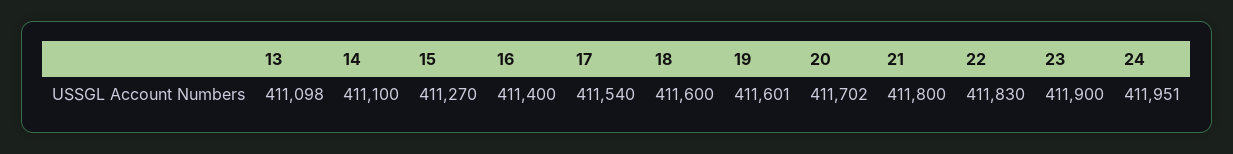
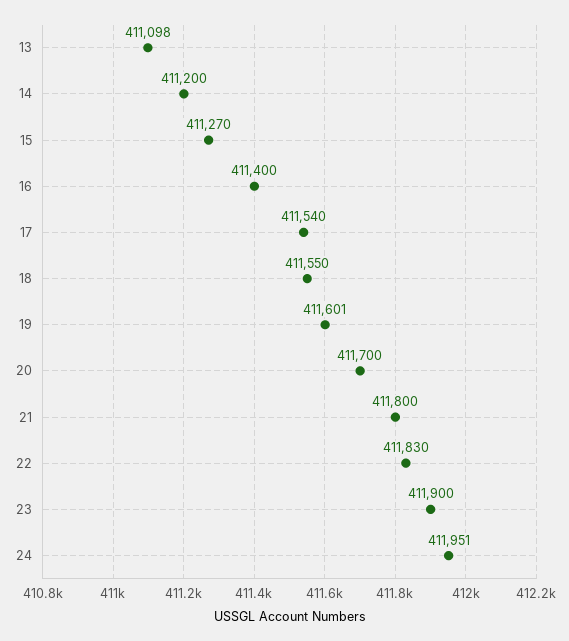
14: 411100 -> 411200
18: 411600 -> 411550
20: 411702 -> 411700

